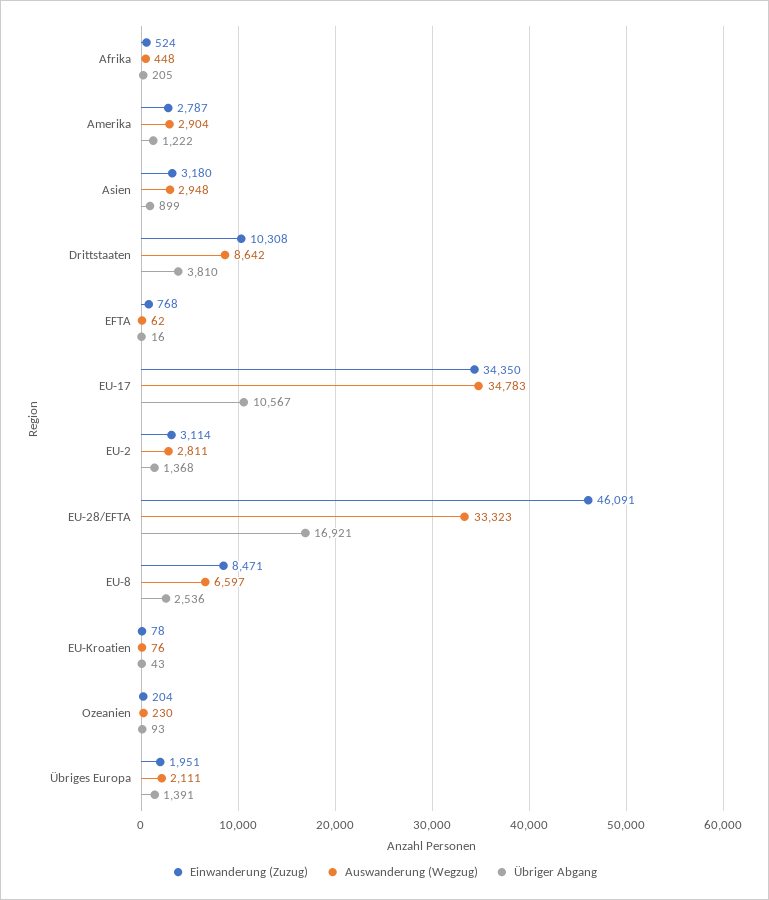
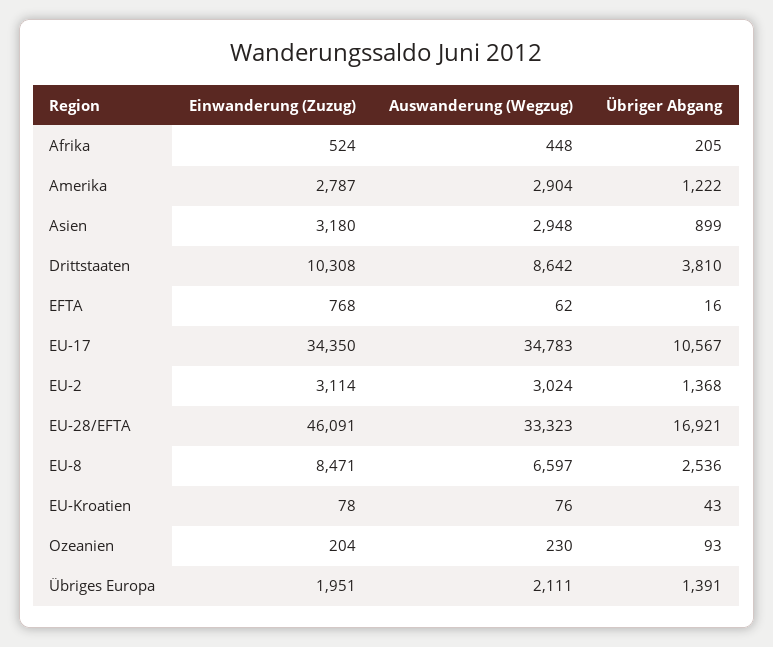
Auswanderung (Wegzug), EU-2: 2811 -> 3024

